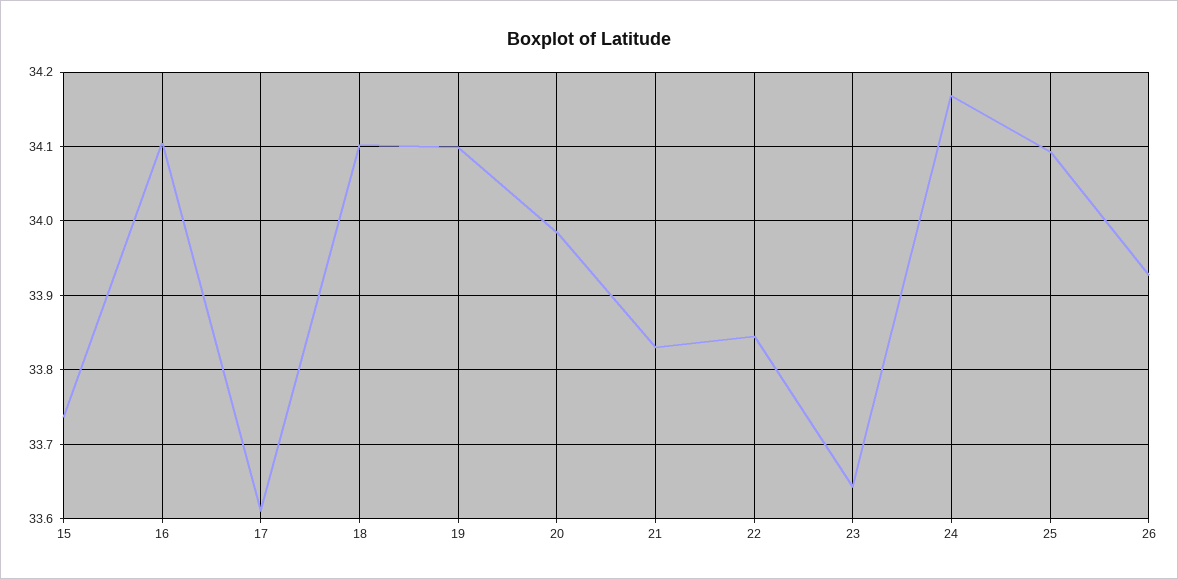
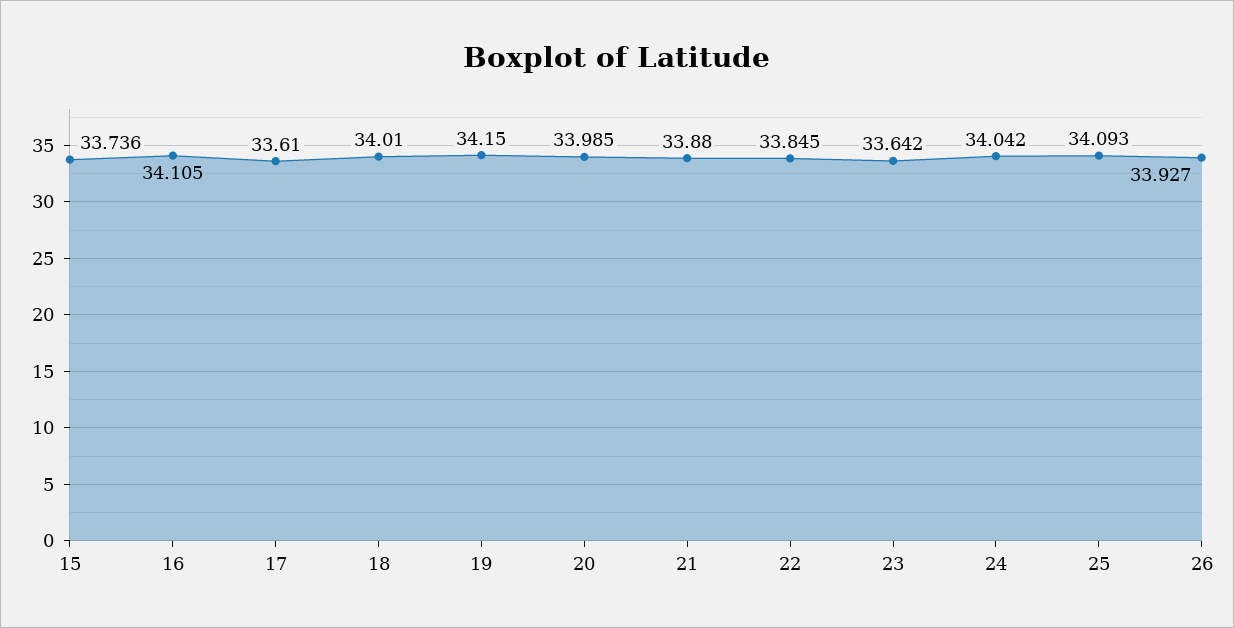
18: 34.1 -> 34.01
19: 34.1 -> 34.15
21: 33.83 -> 33.88
24: 34.17 -> 34.042

